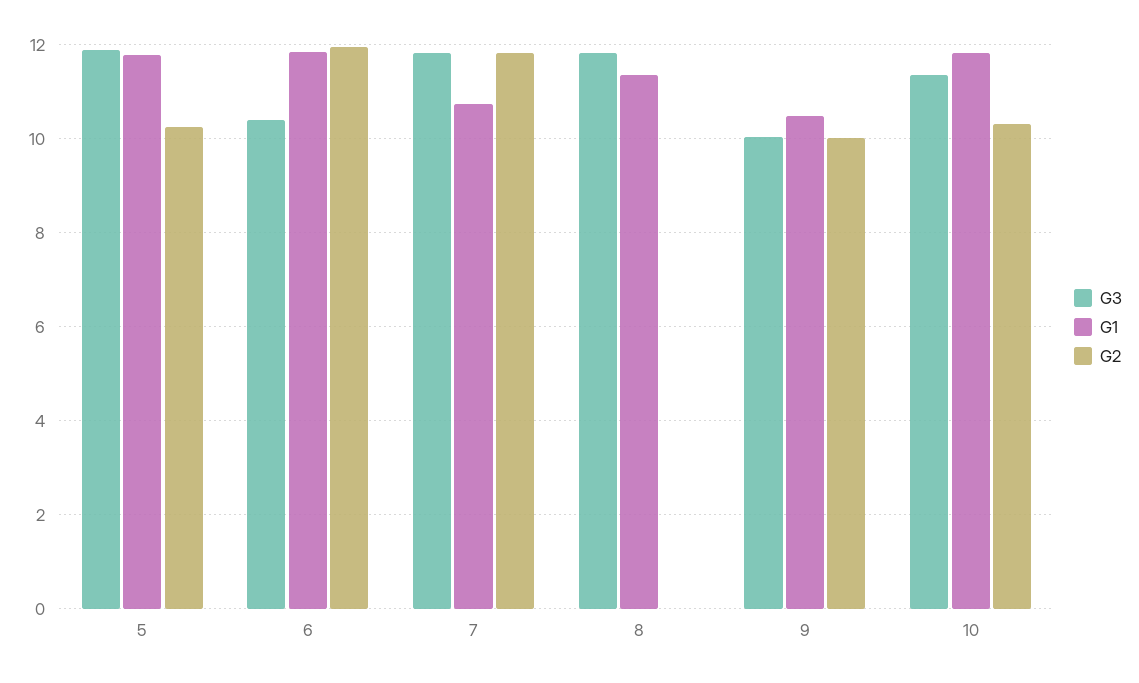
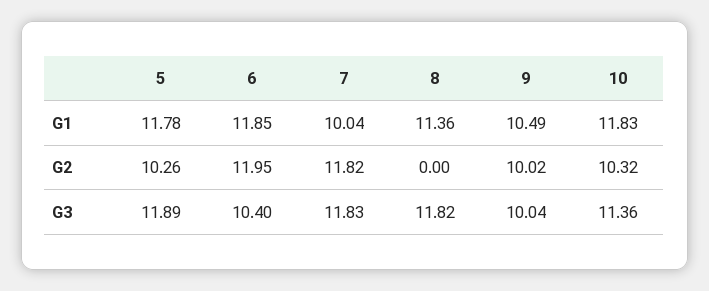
G1, 7: 10.8 -> 10.04

